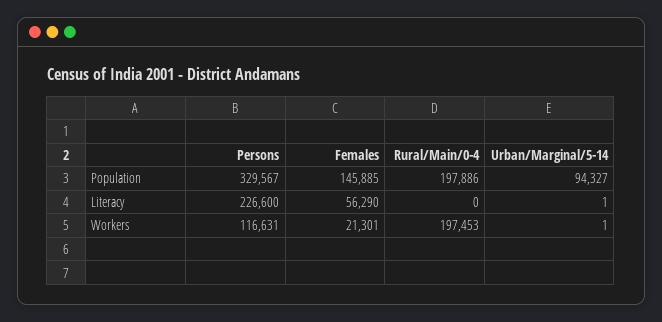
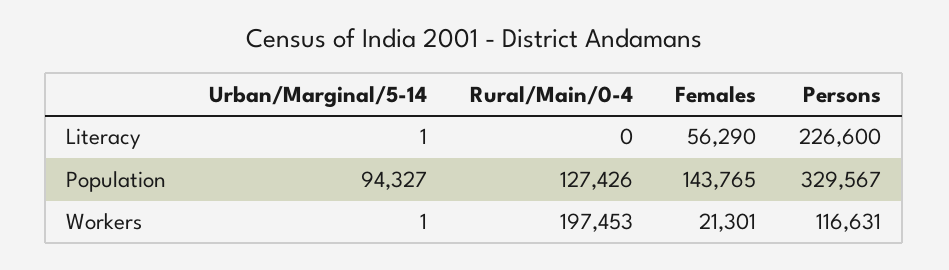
Females, Population: 145885 -> 143765
Rural/Main/0-4, Population: 197886 -> 127426

